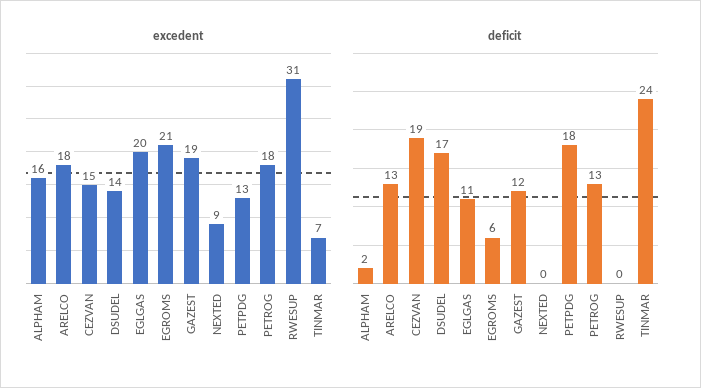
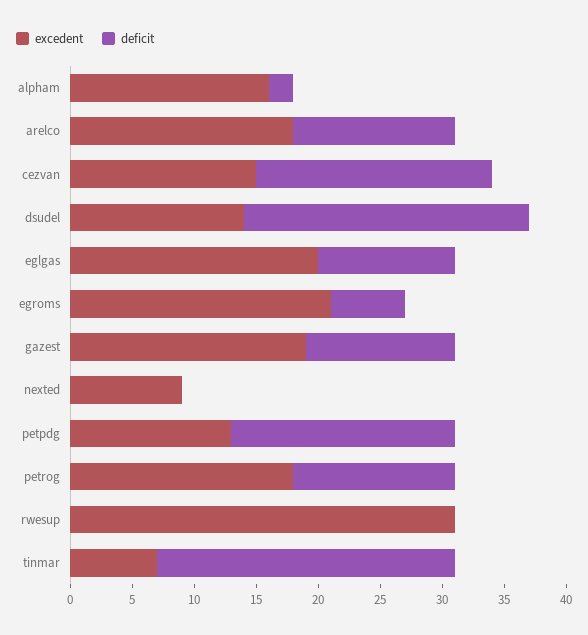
deficit, DSUDEL: 17 -> 23

